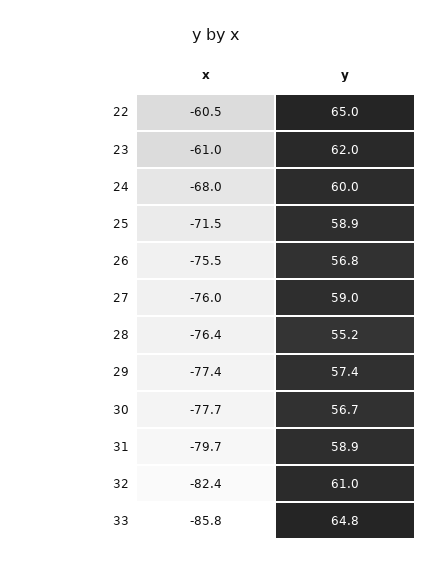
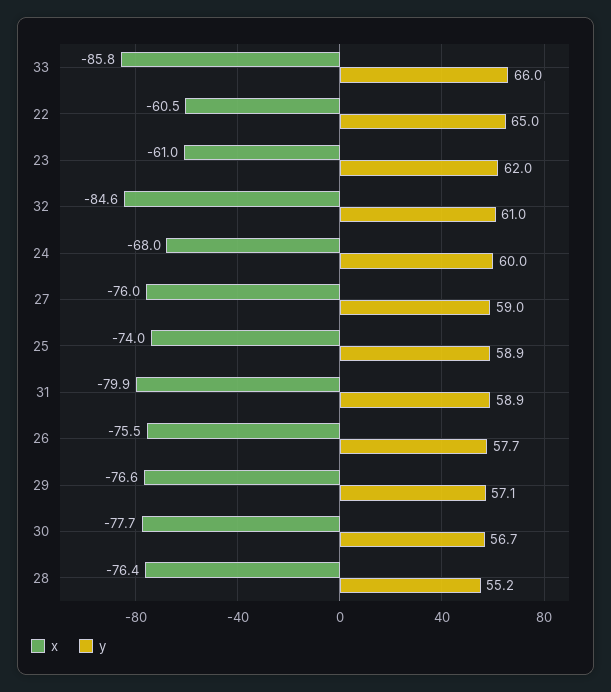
x, 25: -71.5 -> -74
y, 26: 56.8 -> 57.7
x, 29: -77.4 -> -76.6
y, 29: 57.4 -> 57.1
x, 31: -79.7 -> -79.9
x, 32: -82.4 -> -84.6
y, 33: 64.8 -> 66

